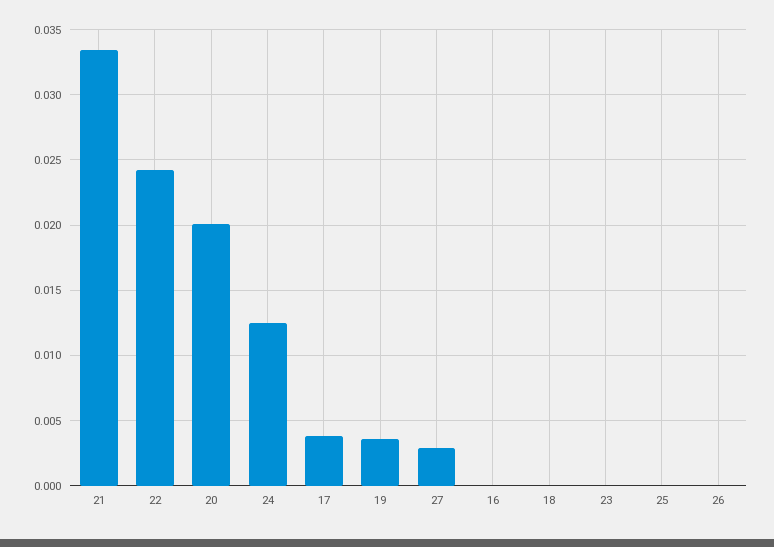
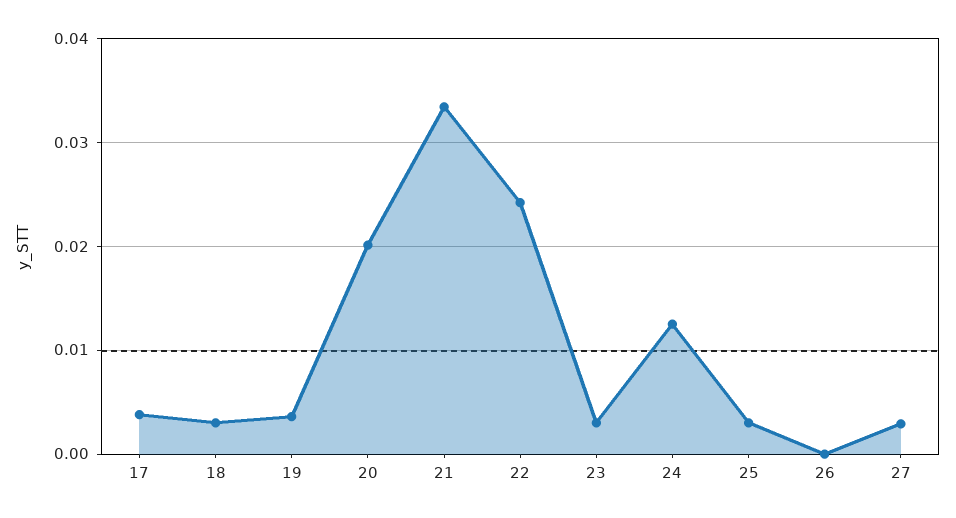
16: 0 -> none
18: 0 -> 0.003
23: 0 -> 0.003
25: 0 -> 0.003

